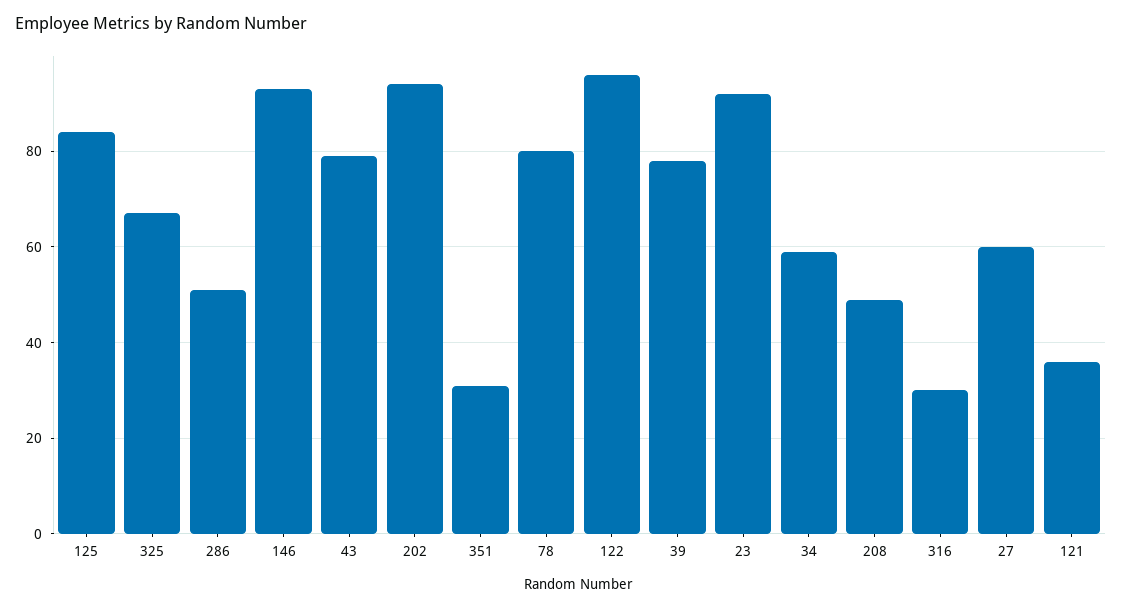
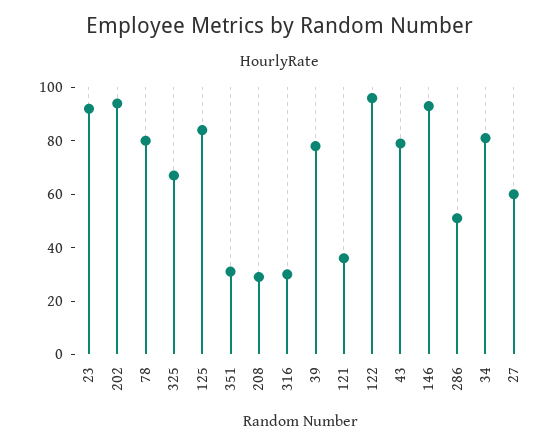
34: 60 -> 80
208: 50 -> 30

